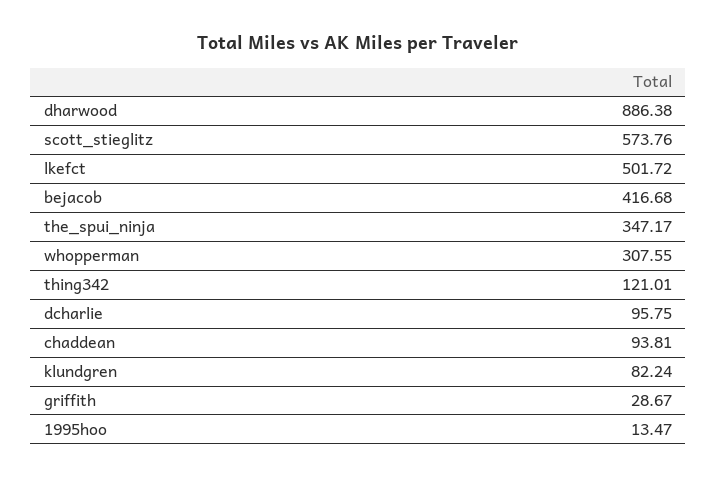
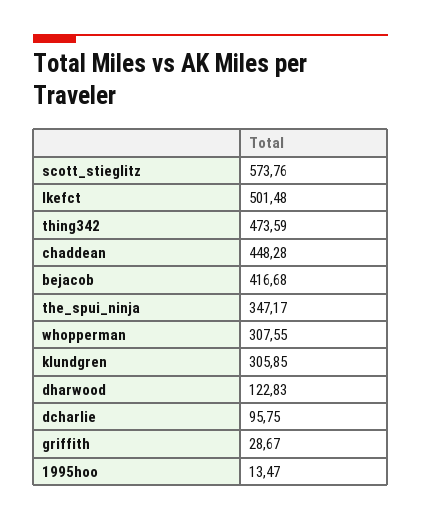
dharwood: 886.38 -> 122.83
lkefct: 501.72 -> 501.48
thing342: 121.01 -> 473.59
chaddean: 93.81 -> 448.28
klundgren: 82.24 -> 305.85

